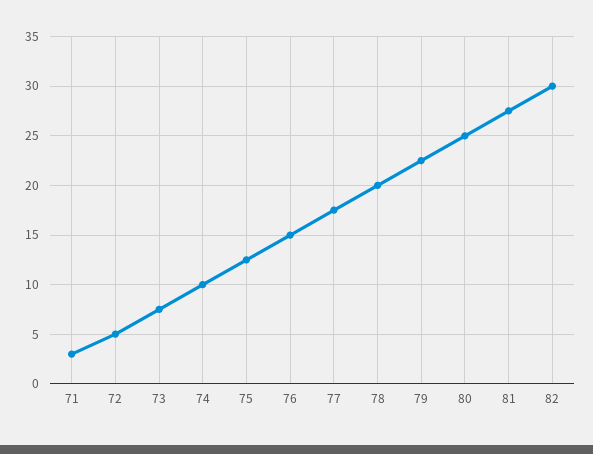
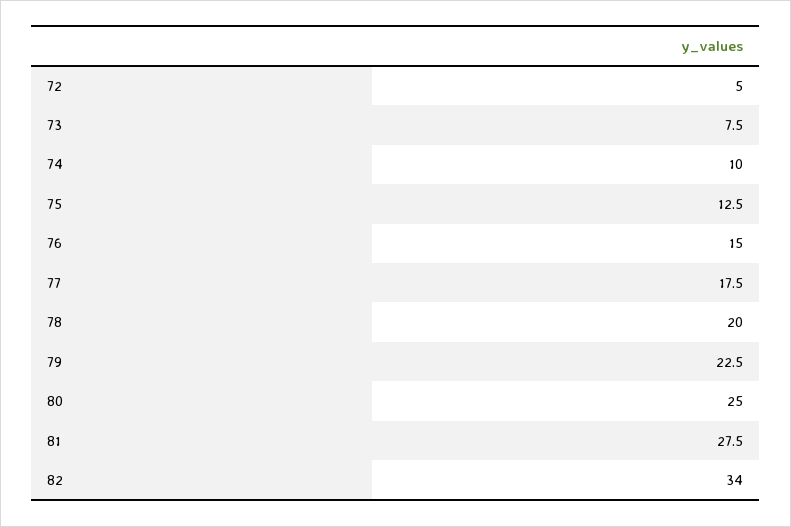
71: 3 -> none
82: 30 -> 34

